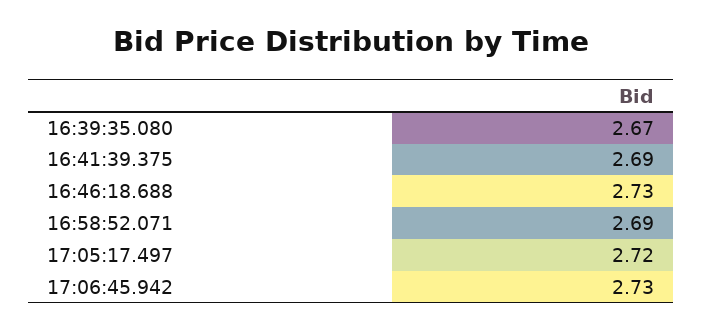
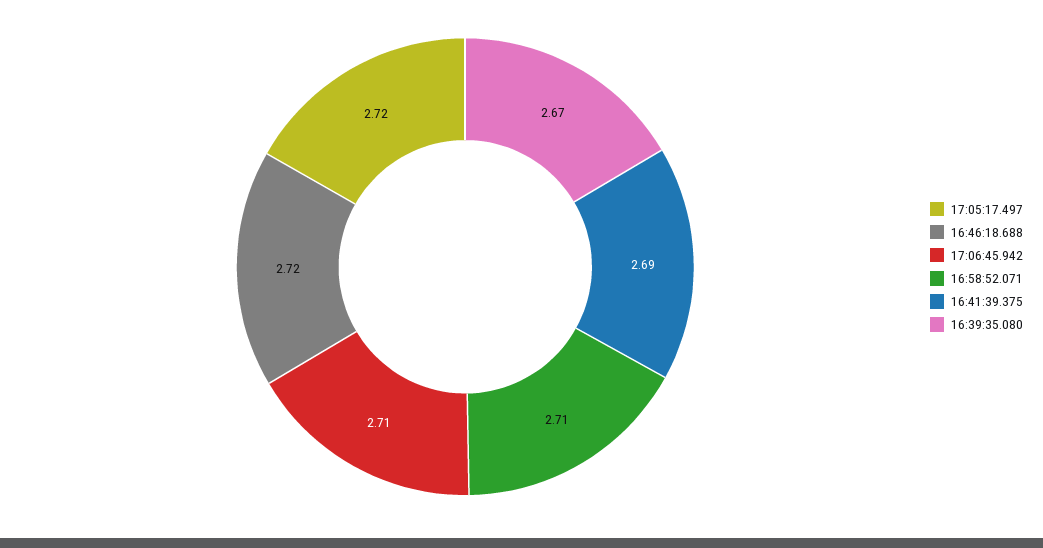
16:46:18.688: 2.73 -> 2.72
16:58:52.071: 2.69 -> 2.71
17:06:45.942: 2.73 -> 2.71

